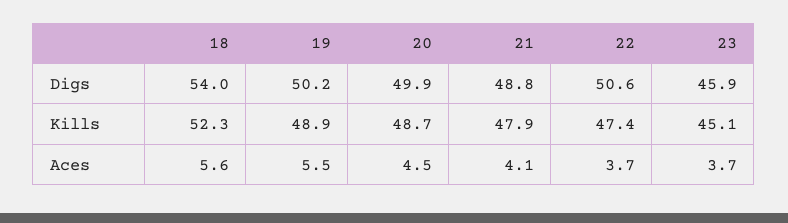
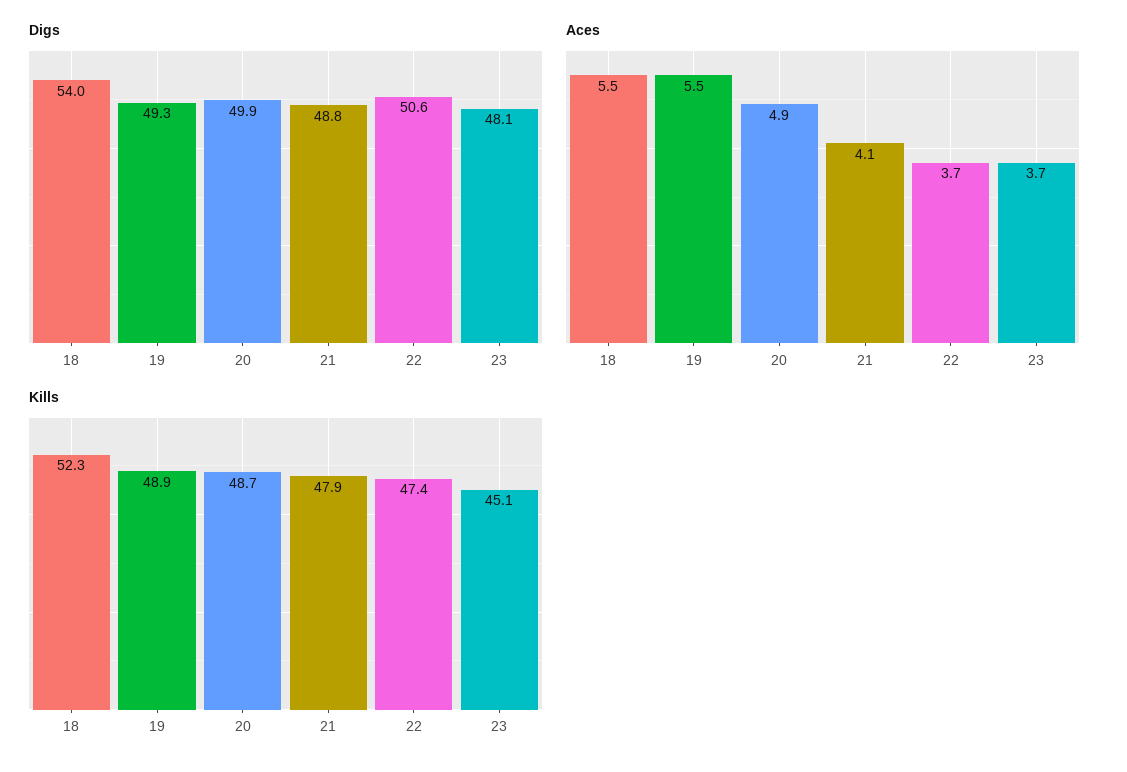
Digs, 19: 50.2 -> 49.3
Digs, 23: 45.9 -> 48.1
Aces, 18: 5.6 -> 5.5
Aces, 20: 4.5 -> 4.9

